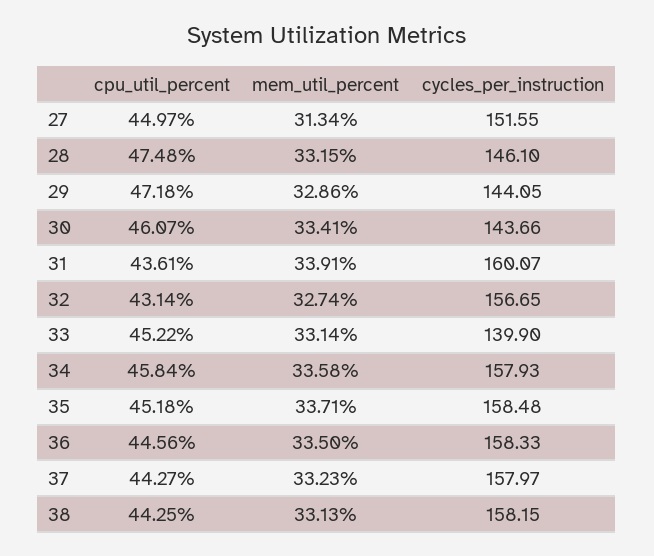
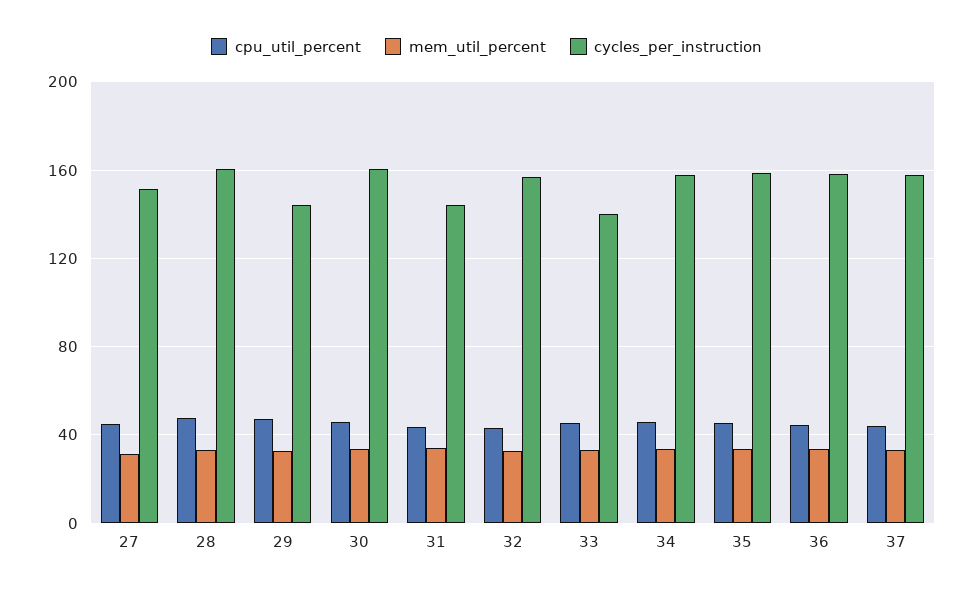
cycles_per_instruction, 28: 146.1 -> 160
cycles_per_instruction, 30: 143.66 -> 160
cycles_per_instruction, 31: 160.07 -> 145
cpu_util_percent, 38: 44.25 -> none
mem_util_percent, 38: 33.13 -> none
cycles_per_instruction, 38: 158.15 -> none

